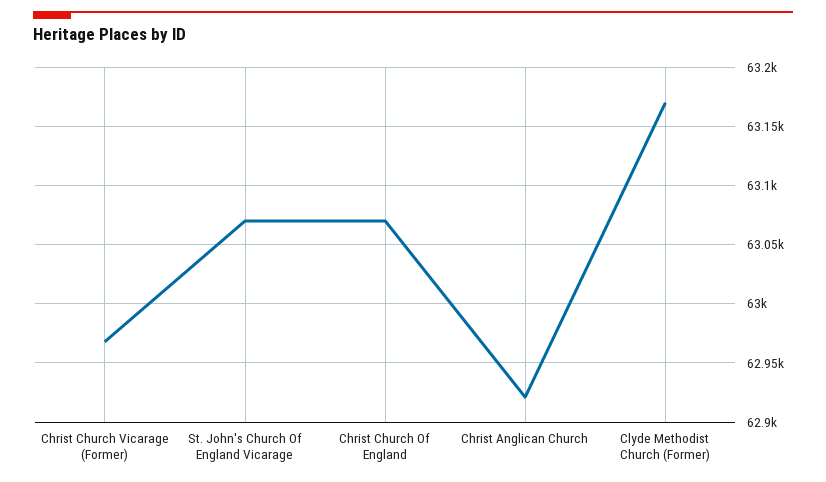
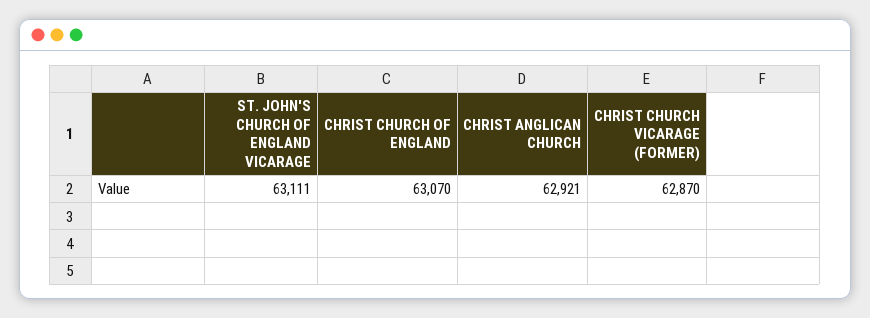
Christ Church Vicarage (Former): 62970 -> 62870
St. John's Church Of England Vicarage: 63070 -> 63111
Clyde Methodist Church (Former): 63170 -> none

